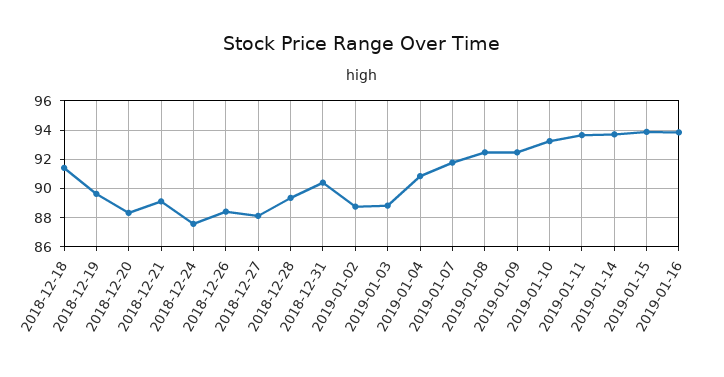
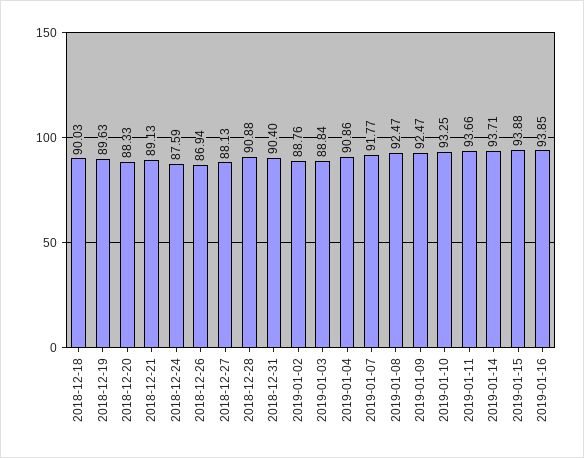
2018-12-18: 91.5 -> 90.03
2018-12-26: 88.5 -> 86.94
2018-12-28: 89.5 -> 90.88

